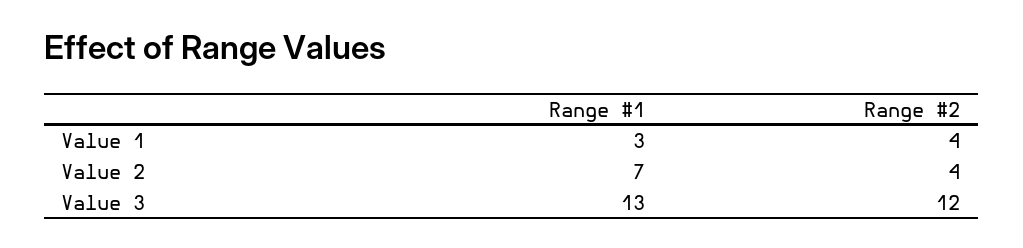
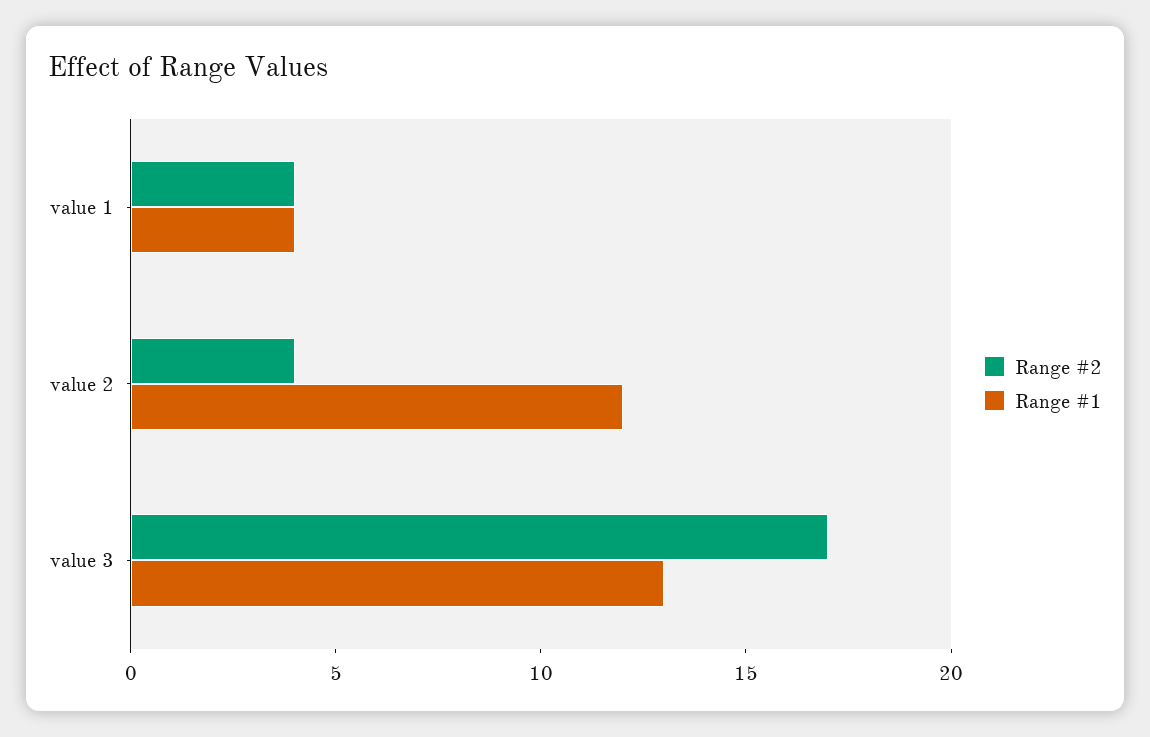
Range #1, Value 1: 3 -> 4
Range #1, Value 2: 7 -> 12
Range #2, Value 3: 12 -> 17

